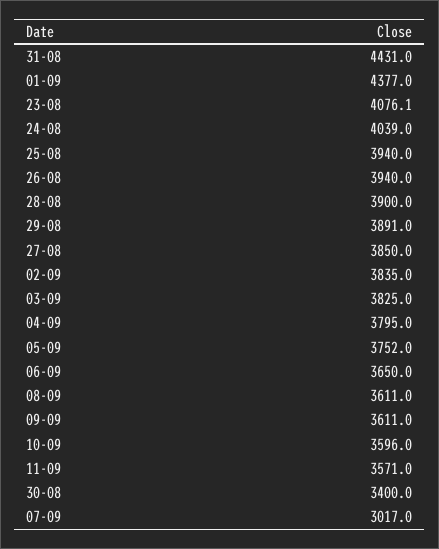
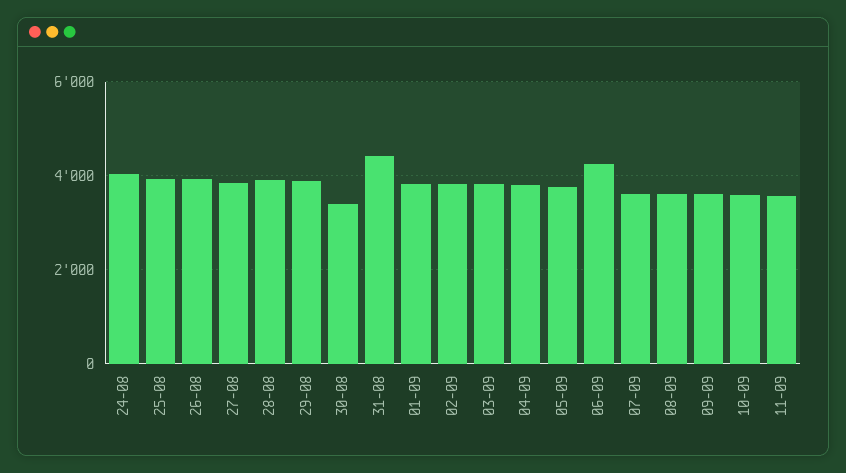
01-09: 4377 -> 3800
23-08: 4076.1 -> none
06-09: 3650 -> 4200
07-09: 3017 -> 3600

